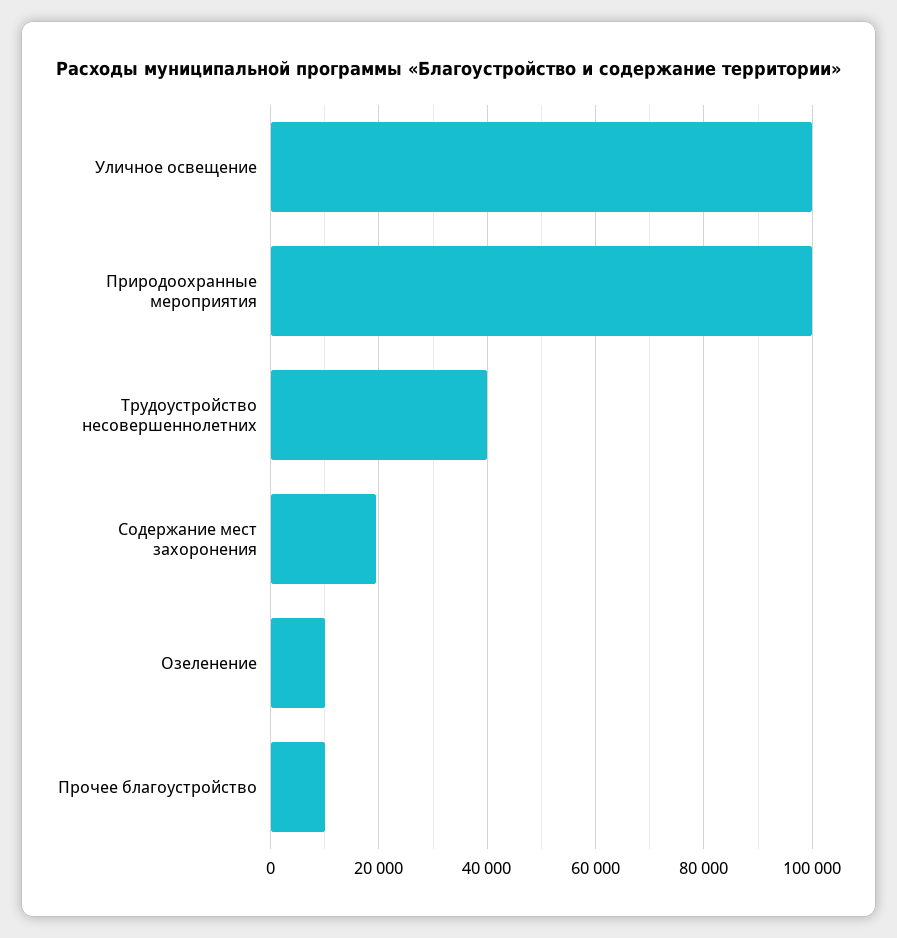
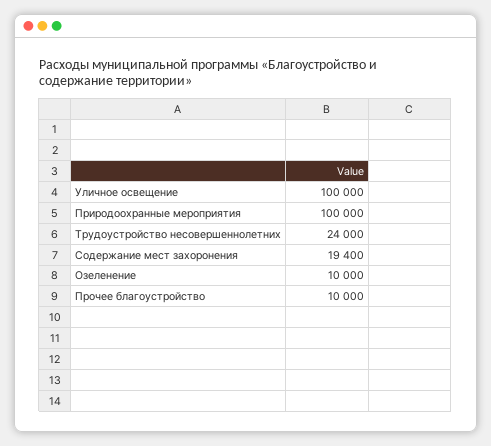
Трудоустройство несовершеннолетних: 40000 -> 24000

